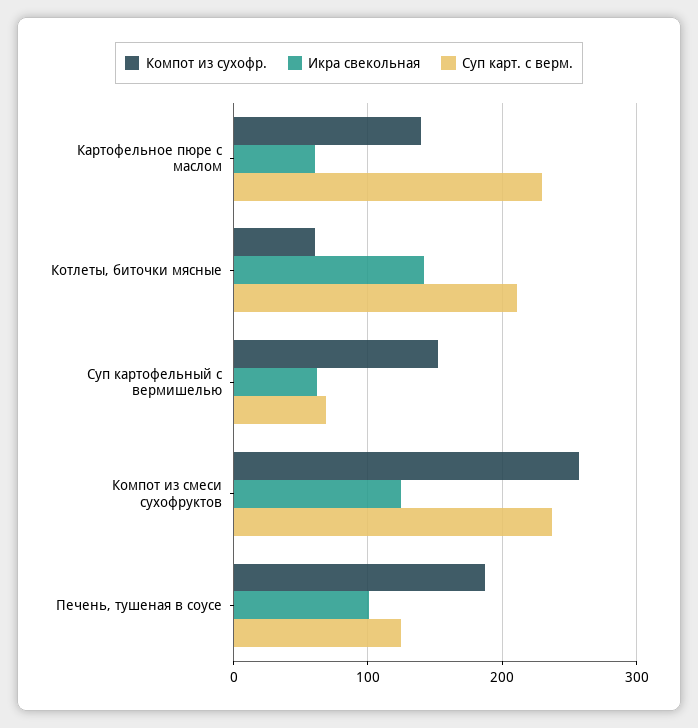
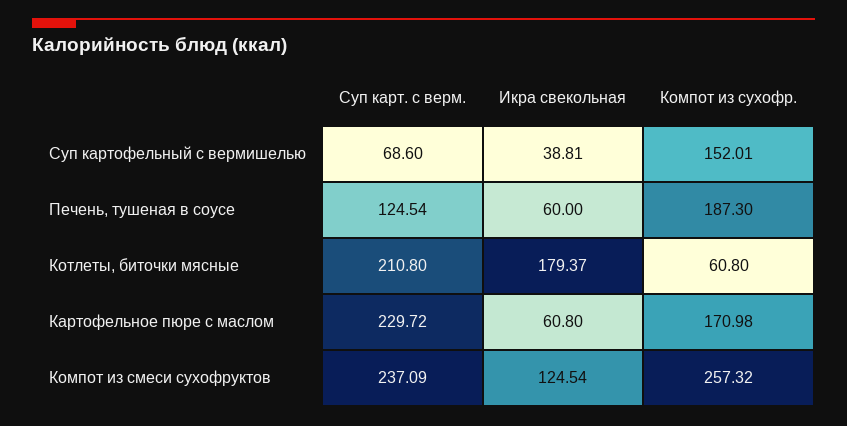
Компот из сухофр., Картофельное пюре с маслом: 140 -> 170.98
Икра свекольная, Котлеты, биточки мясные: 140 -> 179.37
Икра свекольная, Суп картофельный с вермишелью: 60 -> 38.81
Икра свекольная, Печень, тушеная в соусе: 100 -> 60

